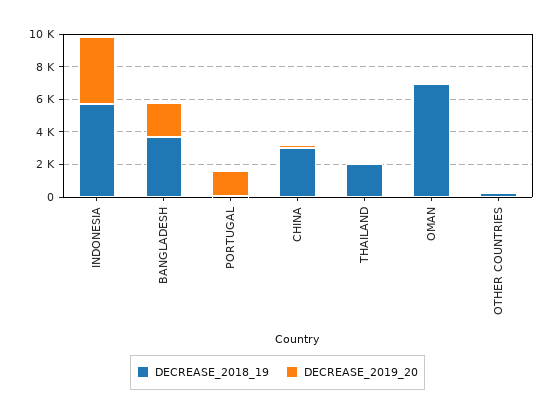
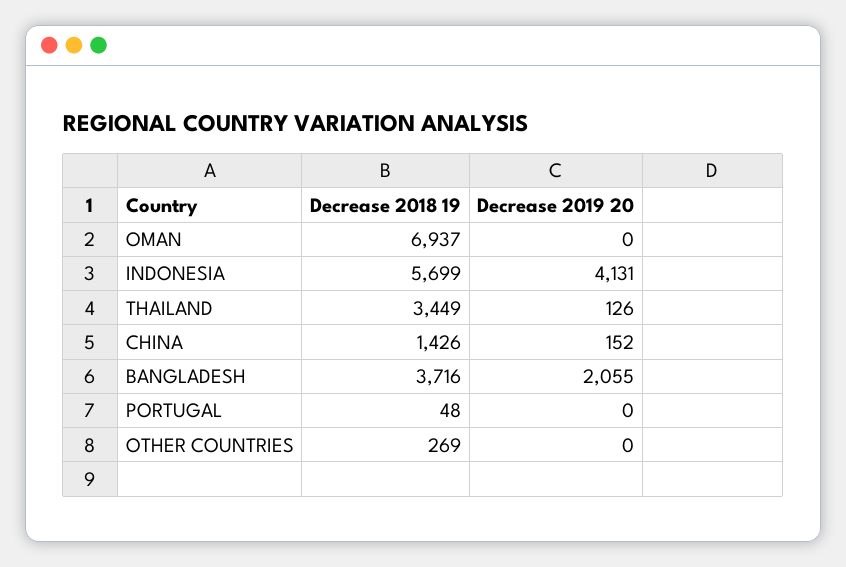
DECREASE_2019_20, PORTUGAL: 1500 -> 0
DECREASE_2018_19, CHINA: 3000 -> 1426
DECREASE_2018_19, THAILAND: 2000 -> 3449

